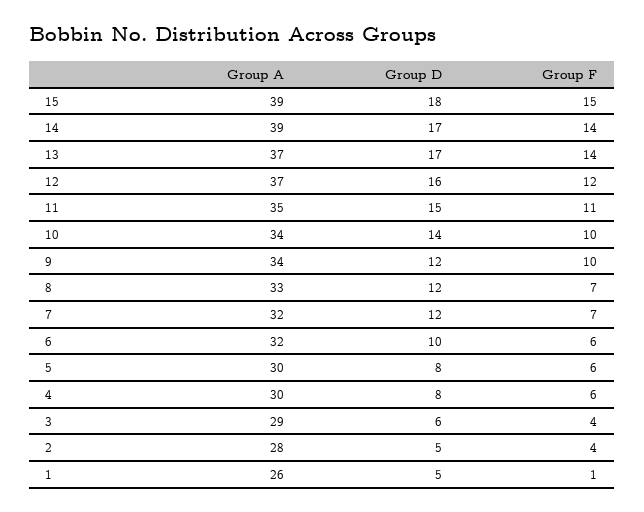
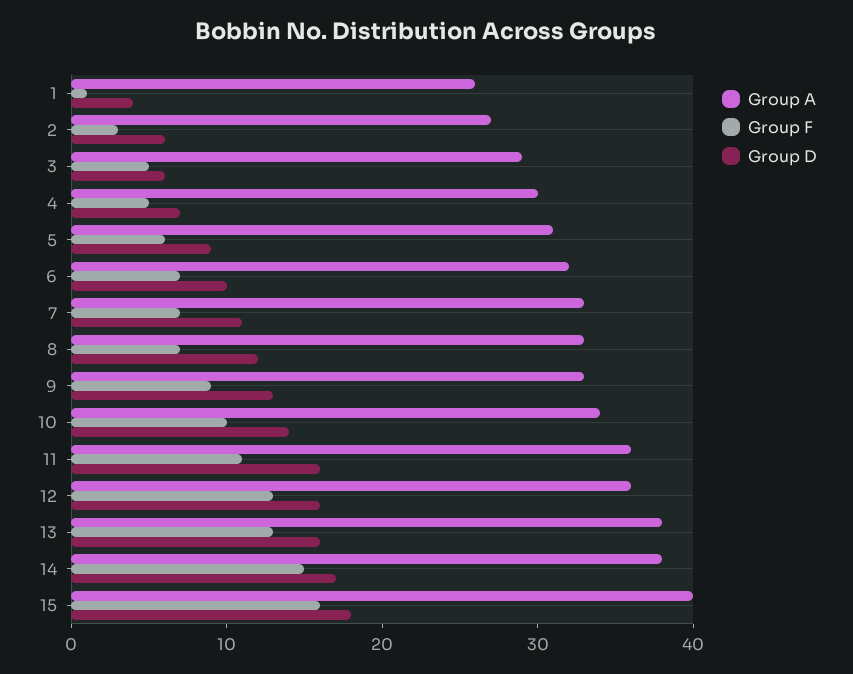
Group A, 15: 39 -> 40
Group F, 15: 15 -> 16
Group A, 14: 39 -> 38
Group F, 14: 14 -> 15
Group A, 13: 37 -> 38
Group D, 13: 17 -> 16
Group F, 13: 14 -> 13
Group A, 12: 37 -> 36
Group F, 12: 12 -> 13
Group A, 11: 35 -> 36
Group D, 11: 15 -> 16
Group A, 9: 34 -> 33
Group D, 9: 12 -> 13
Group F, 9: 10 -> 9
Group A, 7: 32 -> 33
Group D, 7: 12 -> 11
Group F, 6: 6 -> 7
Group A, 5: 30 -> 31
Group D, 5: 8 -> 9
Group D, 4: 8 -> 7
Group F, 4: 6 -> 5
Group F, 3: 4 -> 5
Group A, 2: 28 -> 27
Group D, 2: 5 -> 6
Group F, 2: 4 -> 3
Group D, 1: 5 -> 4

